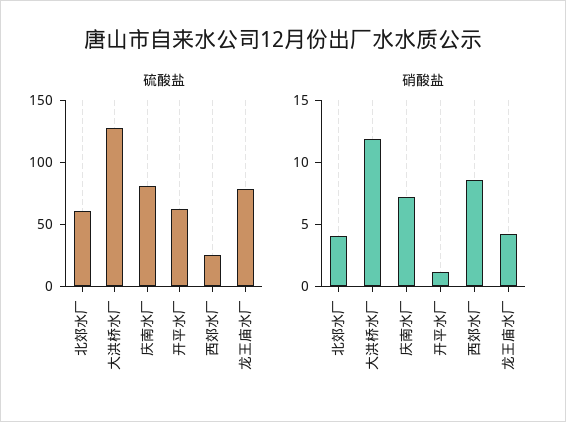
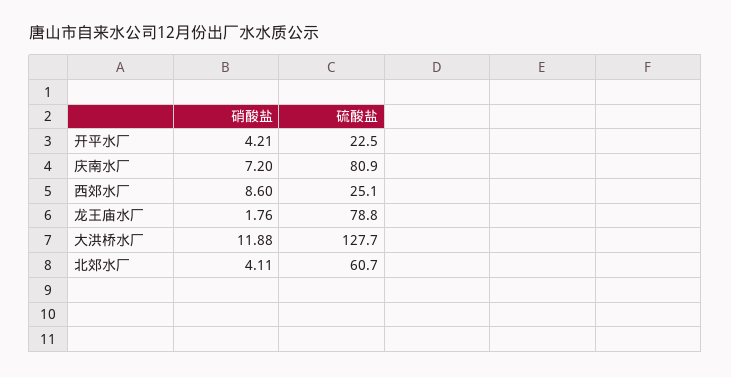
硫酸盐, 开平水厂: 60 -> 22.5
硝酸盐, 开平水厂: 1 -> 4.21
硝酸盐, 龙王庙水厂: 4 -> 1.76

